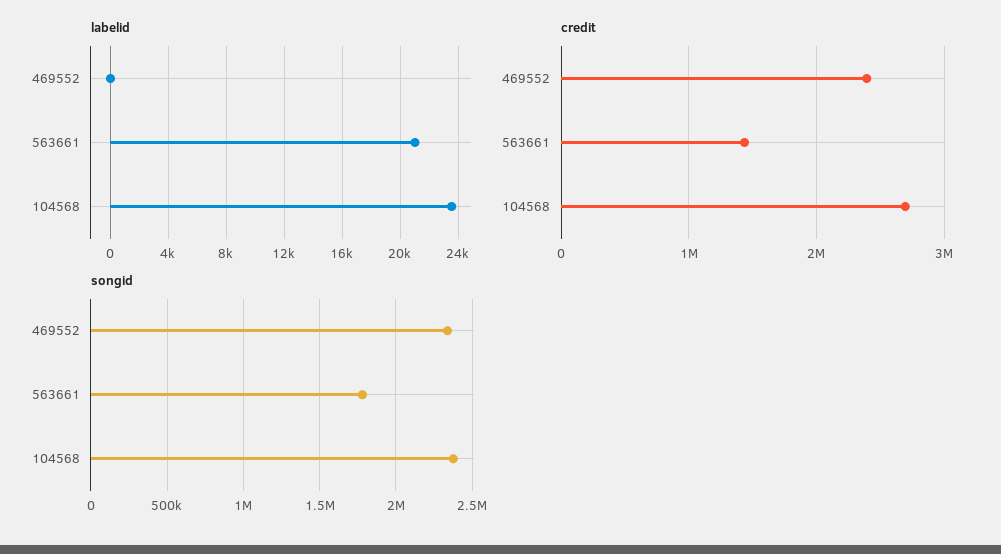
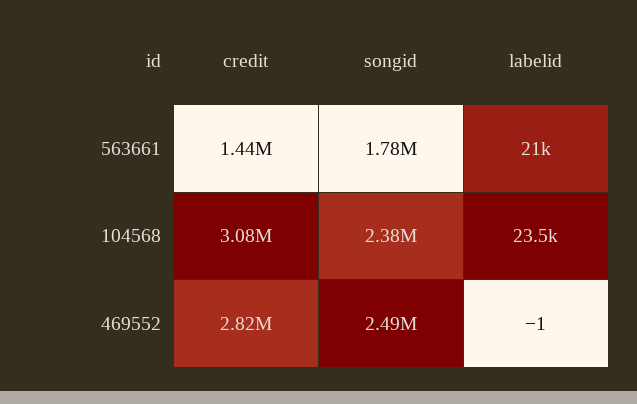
credit, 469552: 2400000 -> 2820000
credit, 104568: 2700000 -> 3080000
songid, 469552: 2350000 -> 2490000

